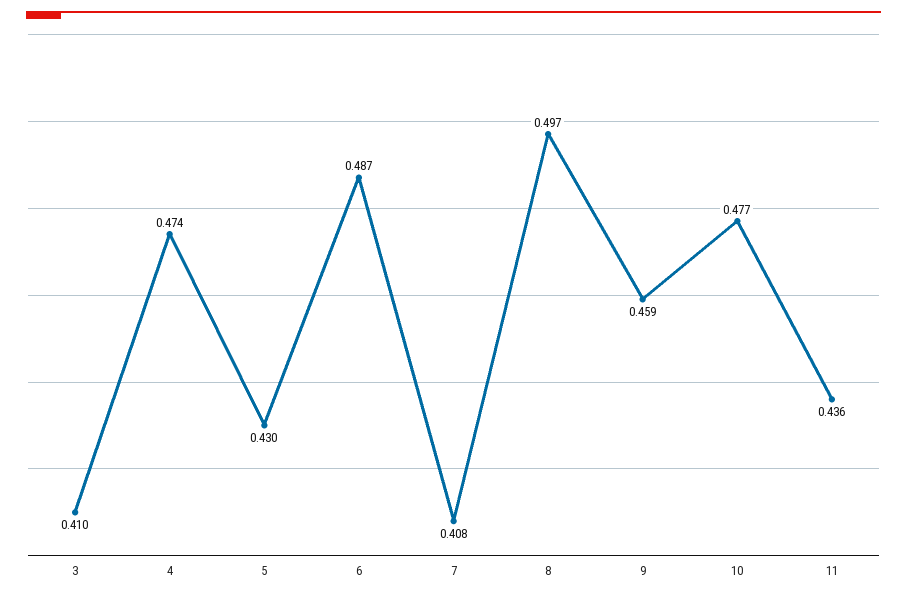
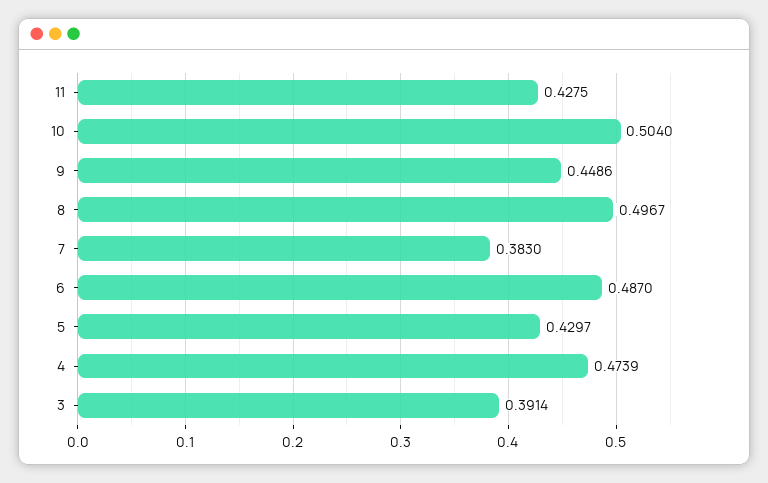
3: 0.41 -> 0.3914
7: 0.408 -> 0.383
9: 0.459 -> 0.4486
10: 0.477 -> 0.504
11: 0.436 -> 0.4275

